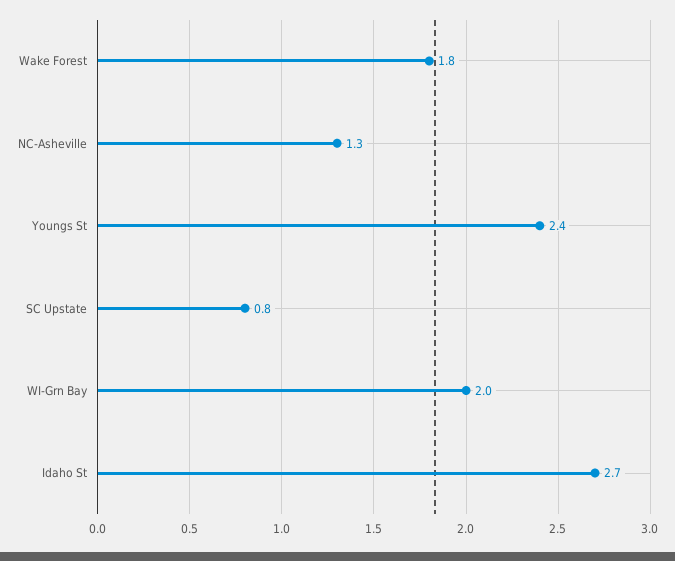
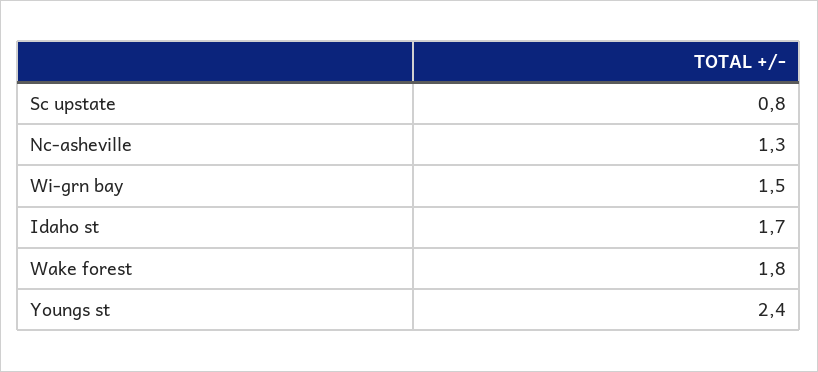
WI-Grn Bay: 2 -> 1.5
Idaho St: 2.7 -> 1.7

